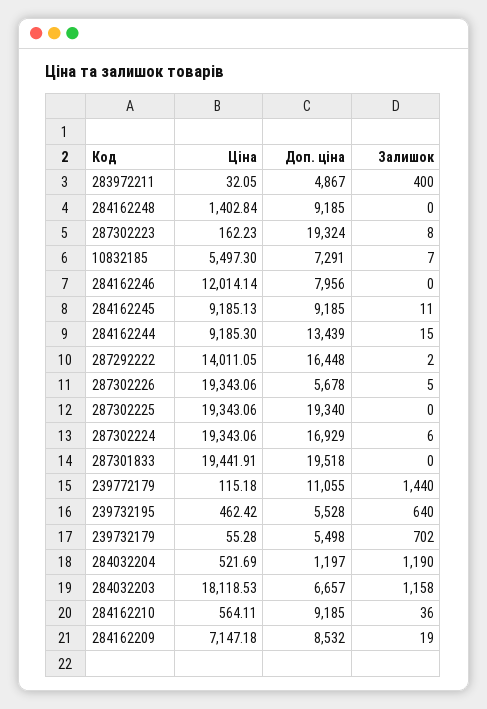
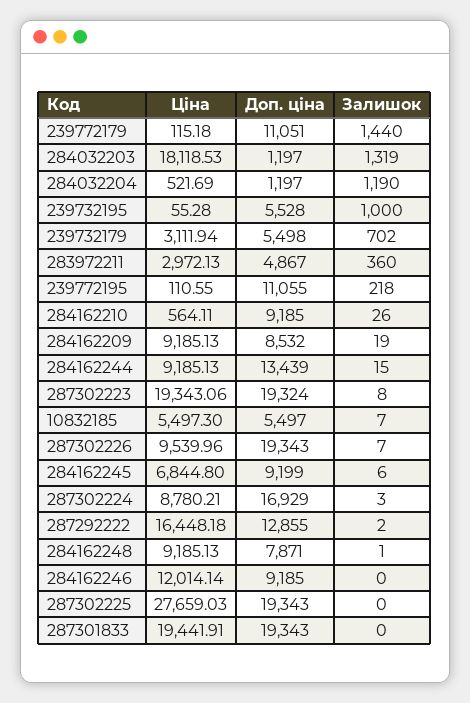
Ціна, 283972211: 32.05 -> 2972.13
Залишок, 283972211: 400 -> 360
Ціна, 284162248: 1402.84 -> 9185.13
Доп. ціна, 284162248: 9185 -> 7871
Залишок, 284162248: 0 -> 1
Ціна, 287302223: 162.23 -> 19343.06
Доп. ціна, 10832185: 7291 -> 5497
Доп. ціна, 284162246: 7956 -> 9185
Ціна, 284162245: 9185.13 -> 6844.8
Доп. ціна, 284162245: 9185 -> 9199
Залишок, 284162245: 11 -> 6
Ціна, 284162244: 9185.3 -> 9185.13
Ціна, 287292222: 14011.05 -> 16448.18
Доп. ціна, 287292222: 16448 -> 12855
Ціна, 287302226: 19343.06 -> 9539.96
Доп. ціна, 287302226: 5678 -> 19343
Залишок, 287302226: 5 -> 7
Ціна, 287302225: 19343.06 -> 27659.03
Доп. ціна, 287302225: 19340 -> 19343
Ціна, 287302224: 19343.06 -> 8780.21
Залишок, 287302224: 6 -> 3
Доп. ціна, 287301833: 19518 -> 19343
Доп. ціна, 239772179: 11055 -> 11051
Ціна, 239732195: 462.42 -> 55.28
Залишок, 239732195: 640 -> 1000
Ціна, 239732179: 55.28 -> 3111.94
Доп. ціна, 284032203: 6657 -> 1197
Залишок, 284032203: 1158 -> 1319
Залишок, 284162210: 36 -> 26
Ціна, 284162209: 7147.18 -> 9185.13
Ціна, 239772195: none -> 110.55
Доп. ціна, 239772195: none -> 11055
Залишок, 239772195: none -> 218

